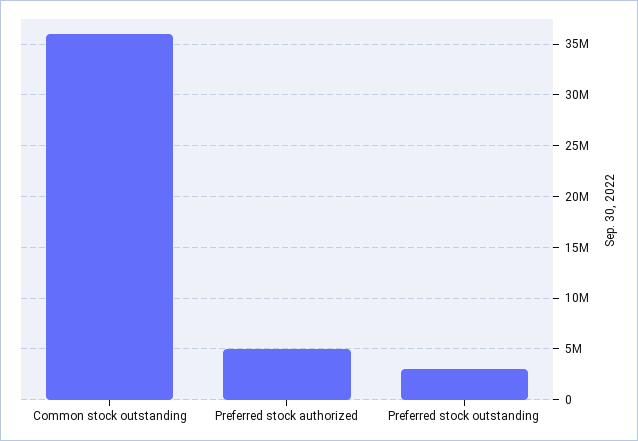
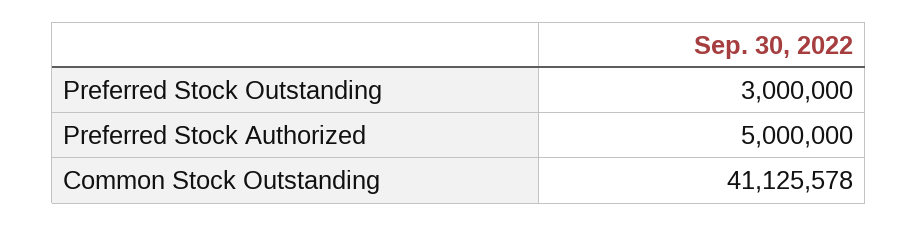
Common stock outstanding: 36000000 -> 41125578

